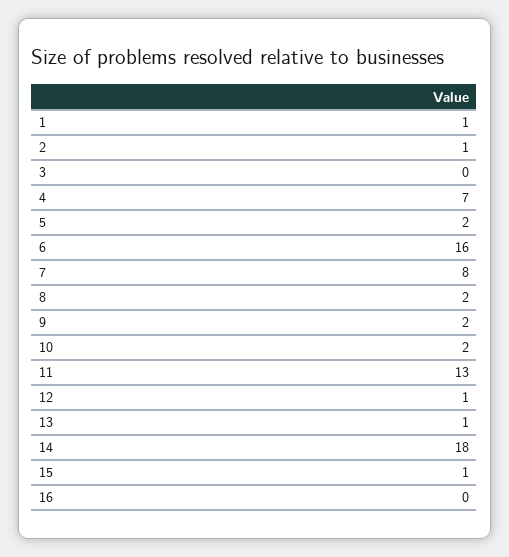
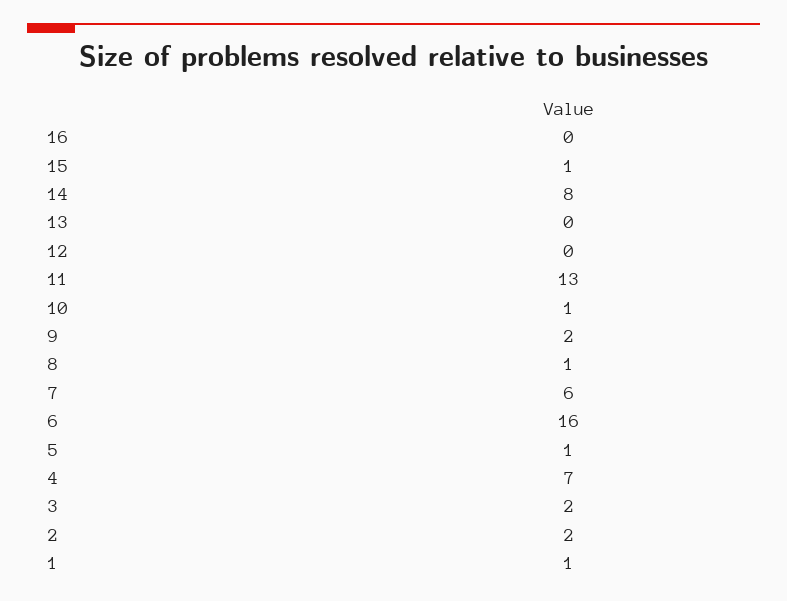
2: 1 -> 2
3: 0 -> 2
5: 2 -> 1
7: 8 -> 6
8: 2 -> 1
10: 2 -> 1
12: 1 -> 0
13: 1 -> 0
14: 18 -> 8

